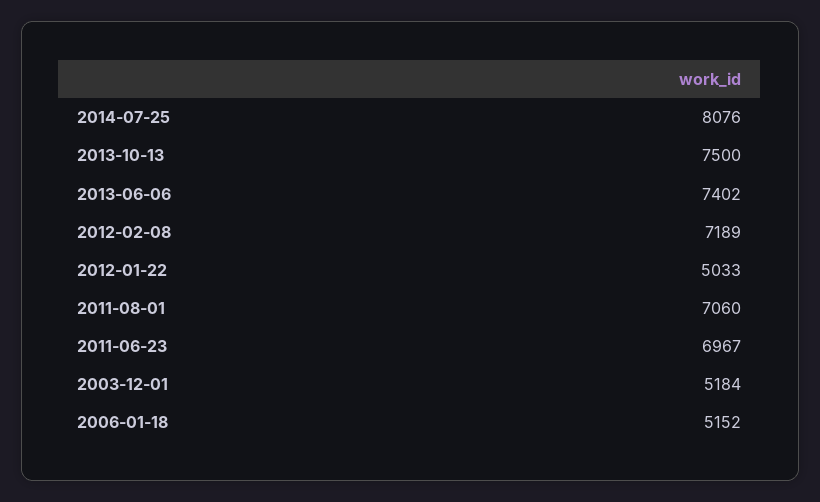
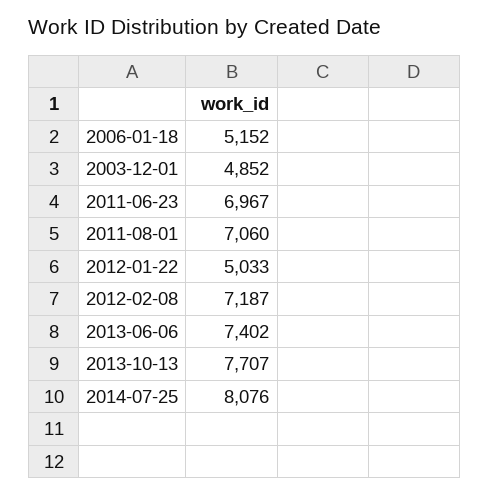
2013-10-13: 7500 -> 7707
2012-02-08: 7189 -> 7187
2003-12-01: 5184 -> 4852

